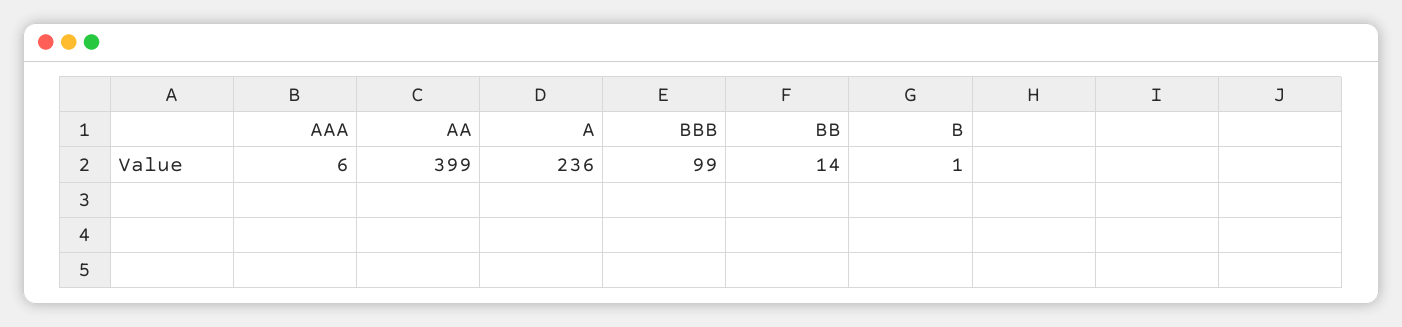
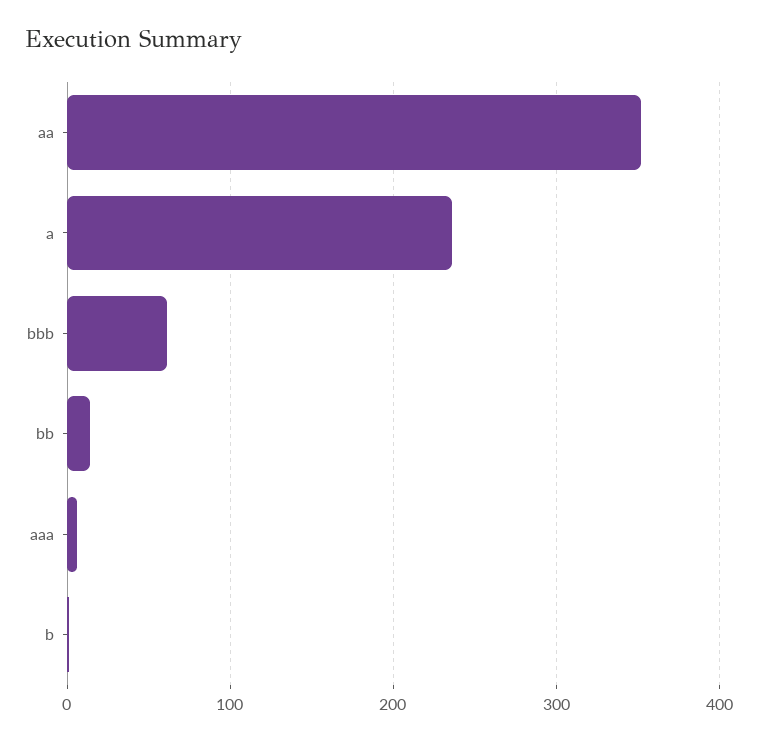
AA: 399 -> 350
BBB: 99 -> 60

